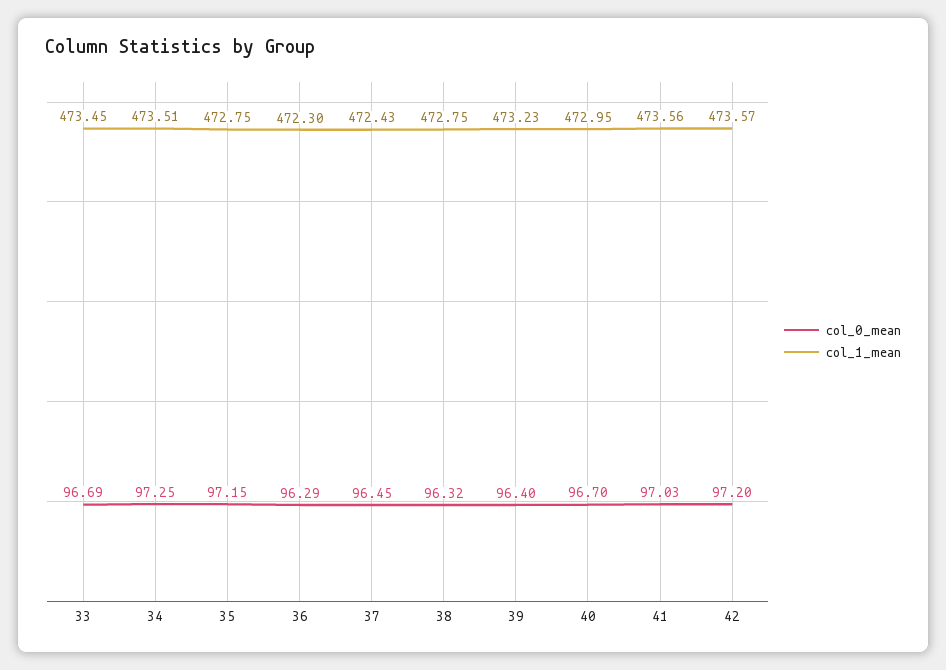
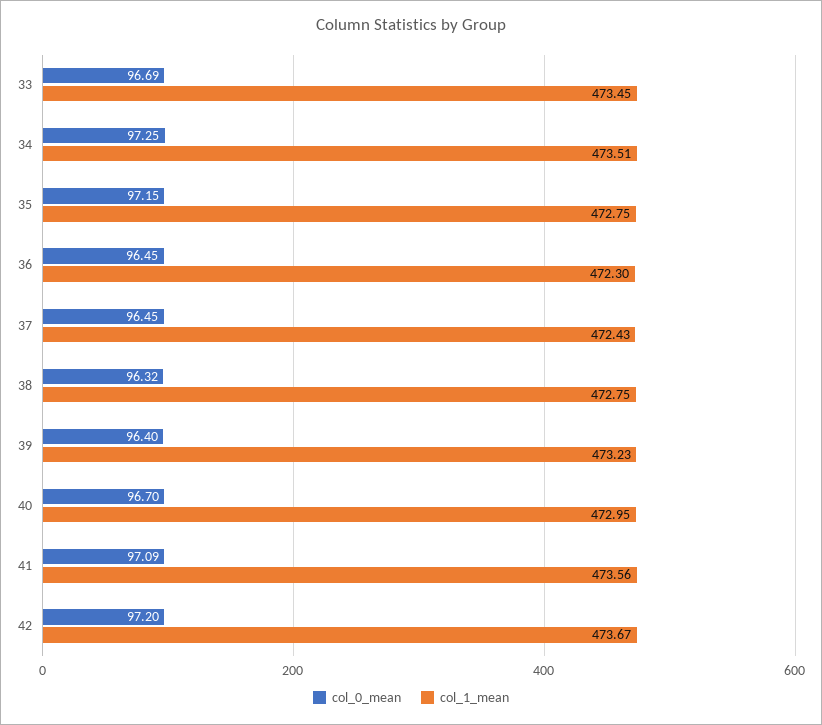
col_0_mean, 36: 96.29 -> 96.45
col_0_mean, 41: 97.03 -> 97.09
col_1_mean, 42: 473.57 -> 473.67

